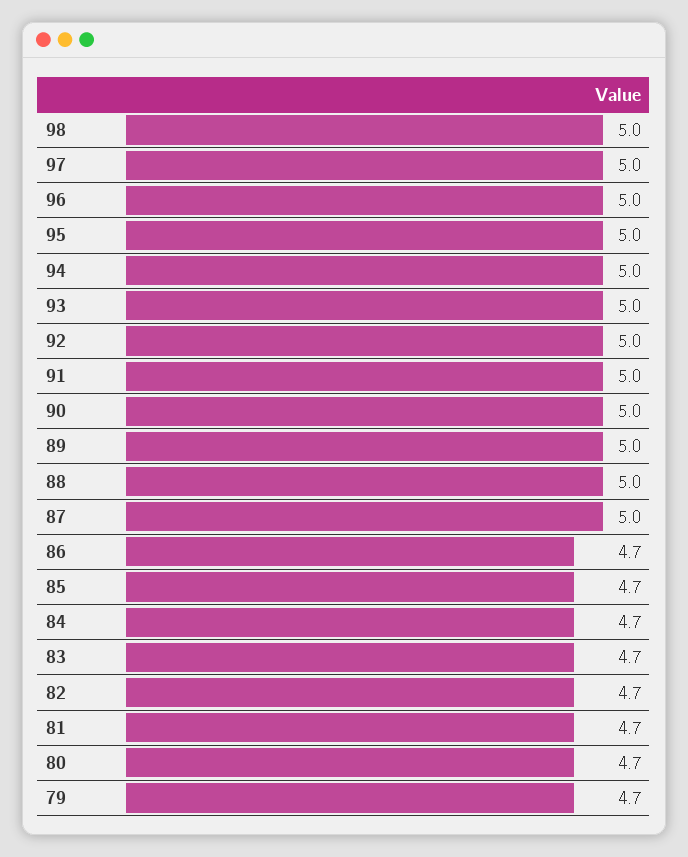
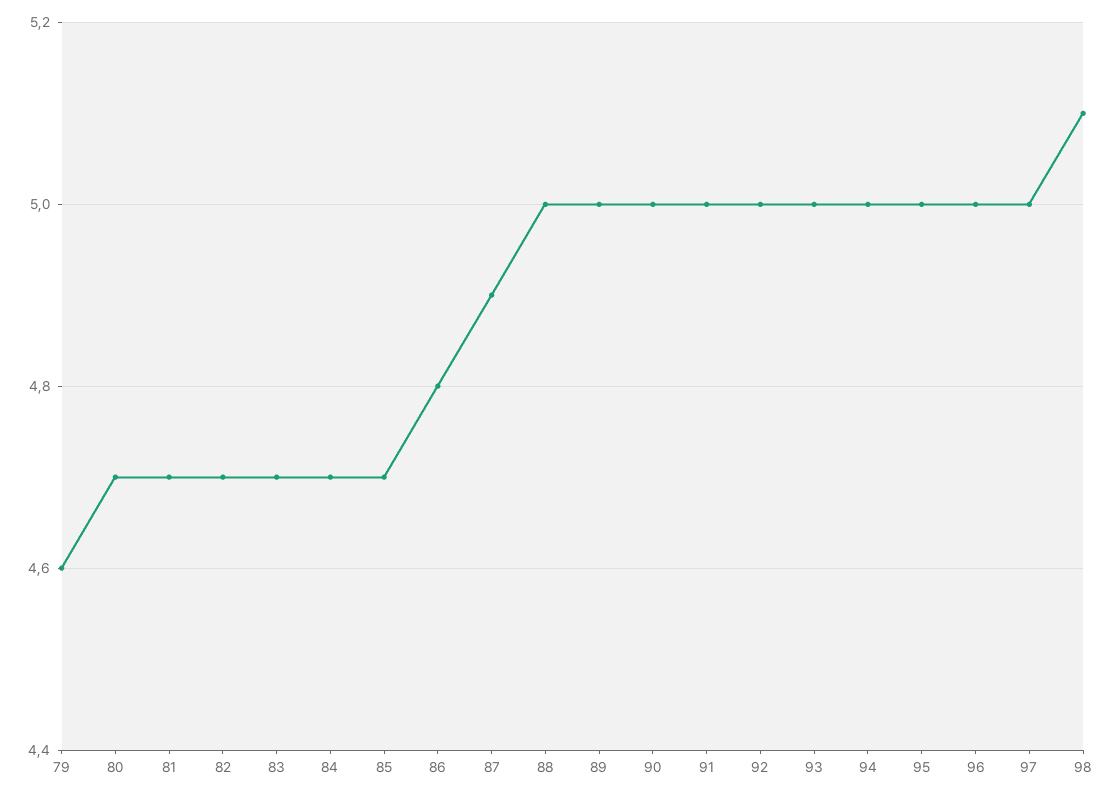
98: 5 -> 5.1
87: 5 -> 4.9
86: 4.7 -> 4.8
79: 4.7 -> 4.6

